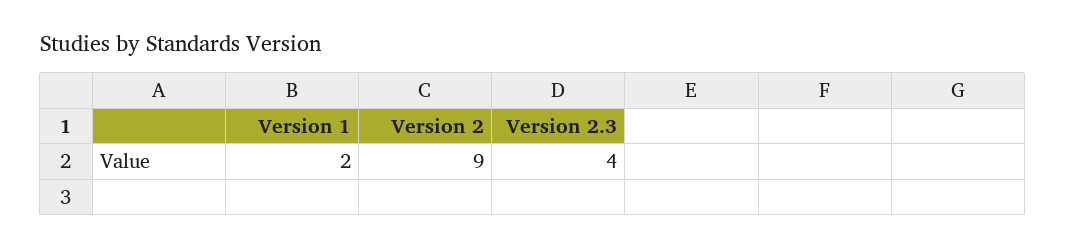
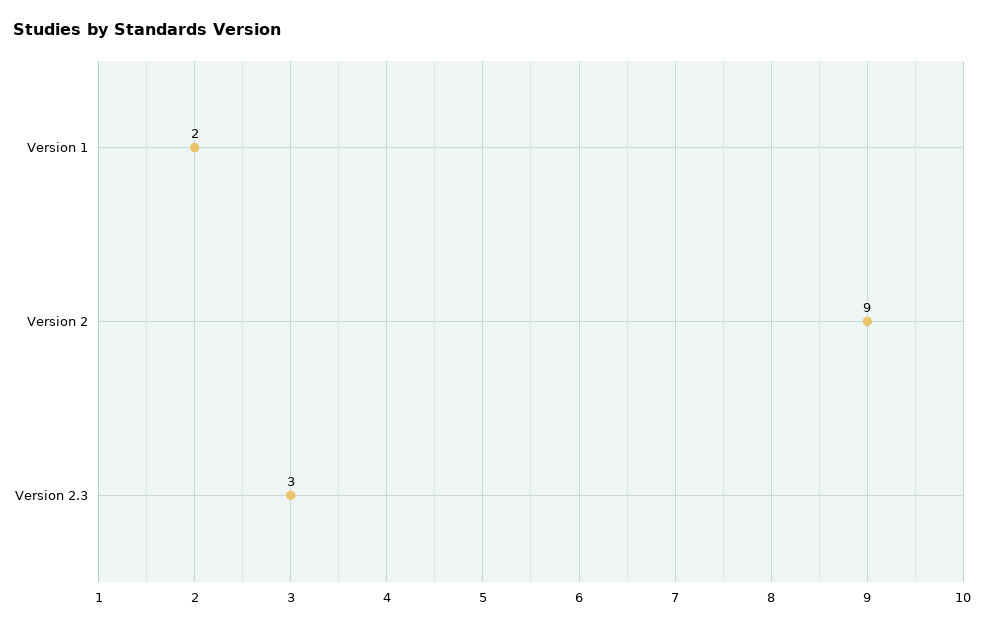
Version 2.3: 4 -> 3

